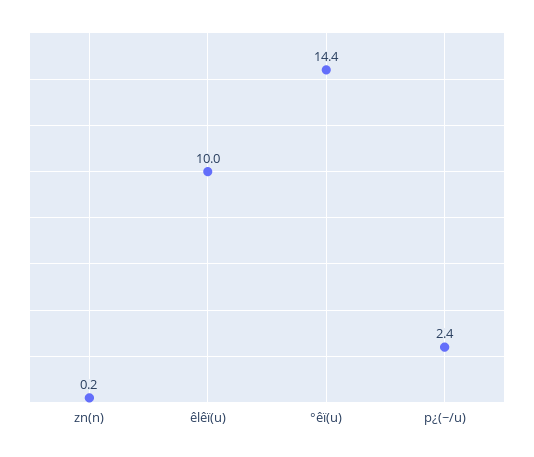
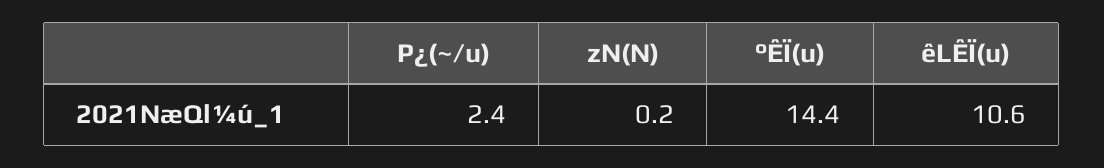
êlêï(u): 10 -> 10.6

